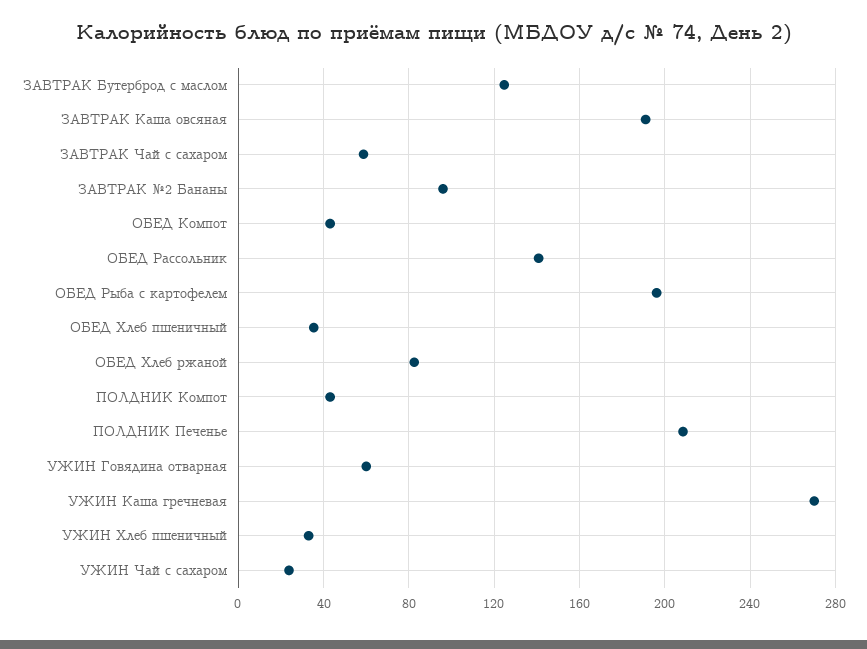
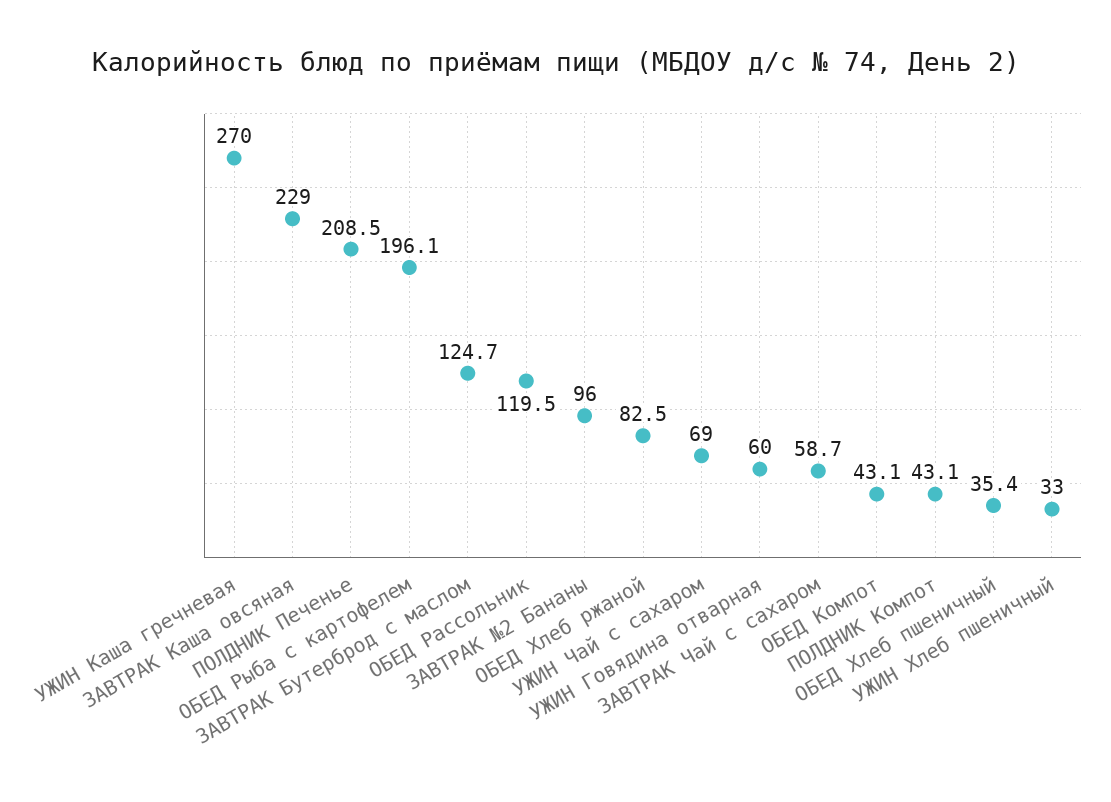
ЗАВТРАК Каша овсяная: 190 -> 229
ОБЕД Рассольник: 140 -> 119.5
УЖИН Чай с сахаром: 25 -> 69

